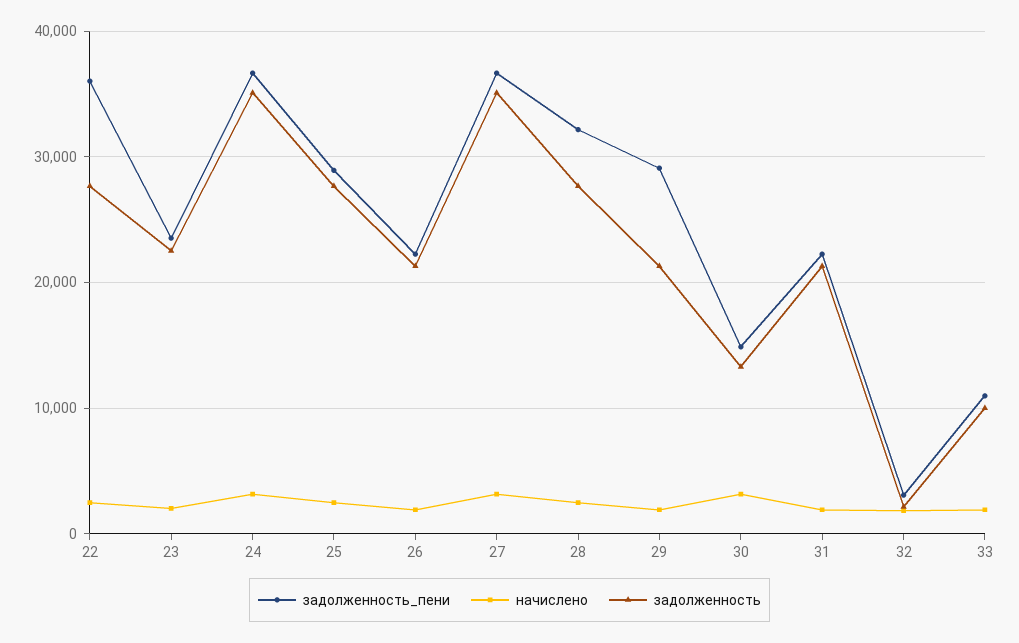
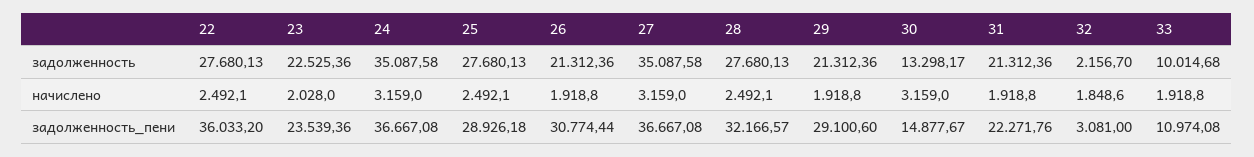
задолженность_пени, 26: 22000 -> 30774.44

